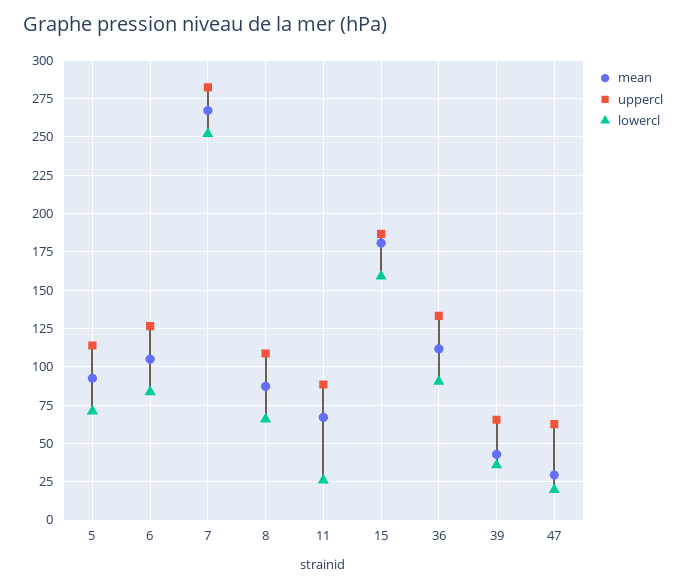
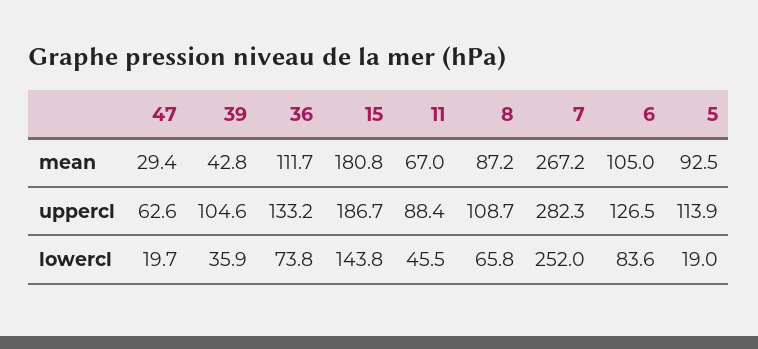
lowercl, 5: 70 -> 19
lowercl, 11: 25 -> 45.5
lowercl, 15: 160 -> 143.8
lowercl, 36: 90 -> 73.8
uppercl, 39: 65 -> 104.6

